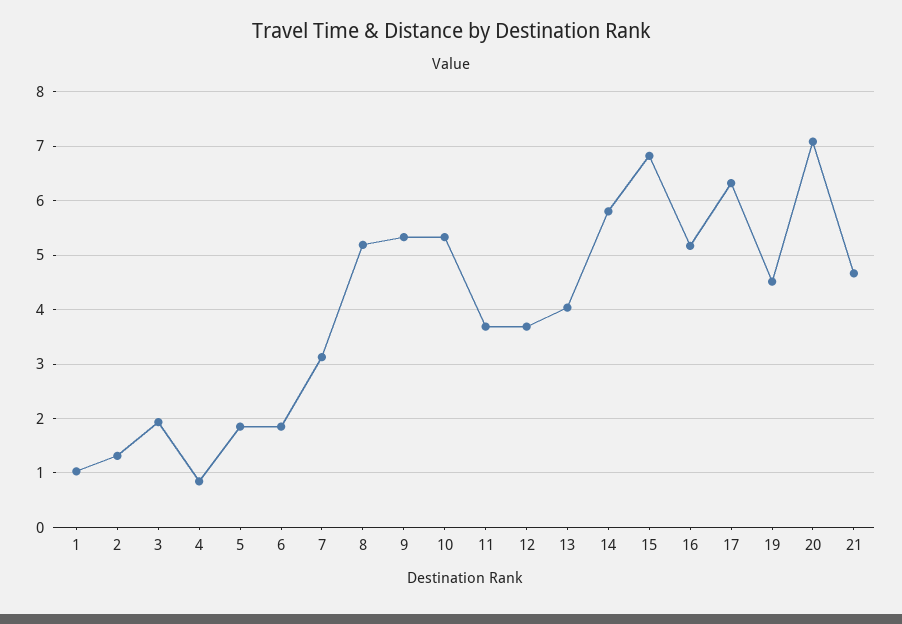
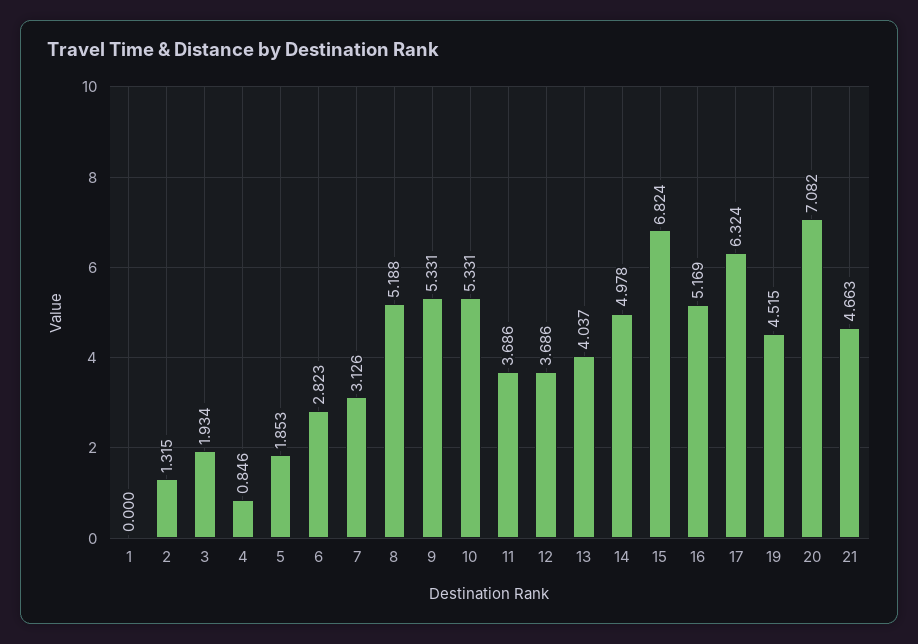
1: 1 -> 0
6: 1.8 -> 2.823
14: 5.8 -> 4.978

